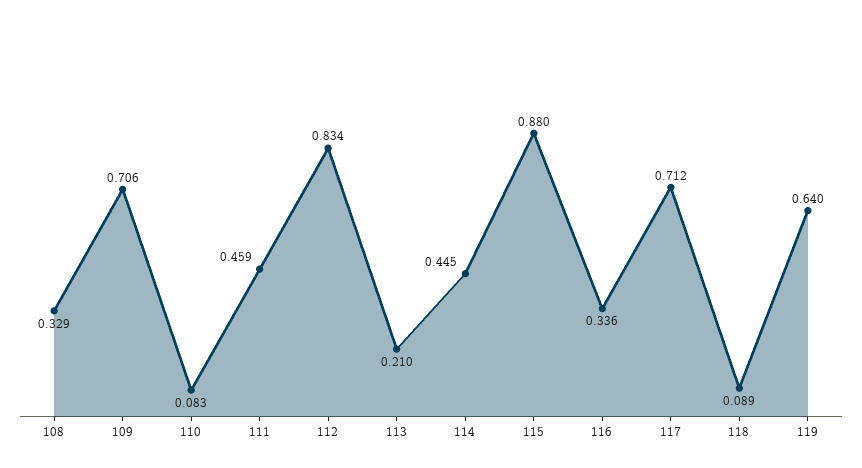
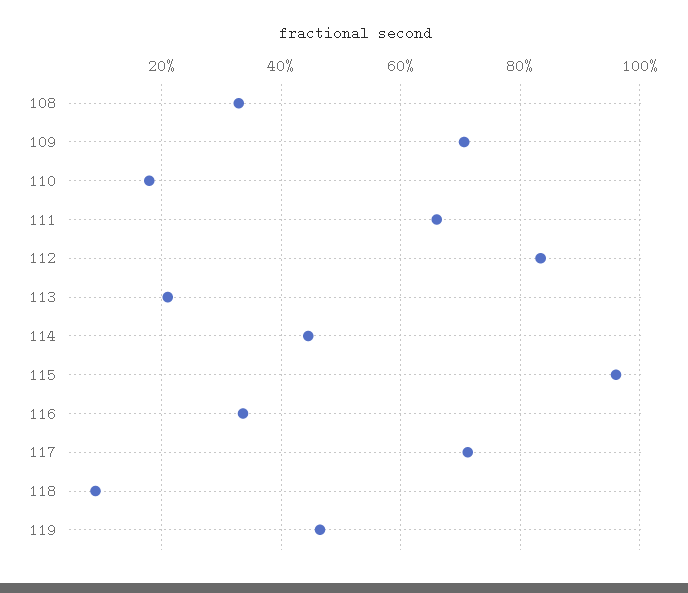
110: 0.083 -> 0.18
111: 0.459 -> 0.66
115: 0.88 -> 0.96
119: 0.64 -> 0.46

